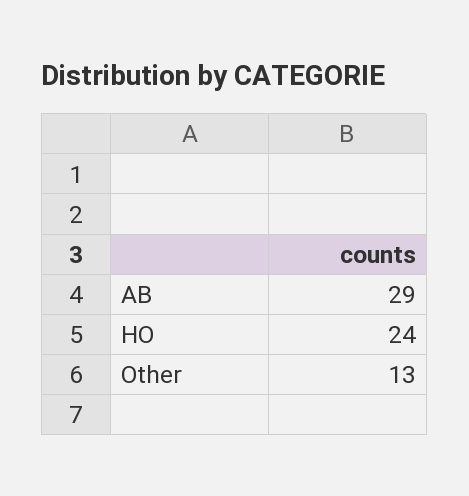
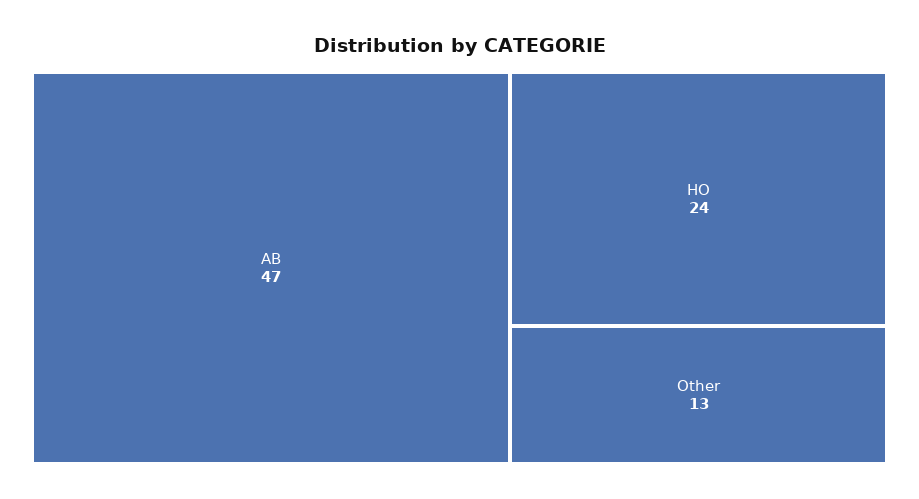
AB: 29 -> 47

